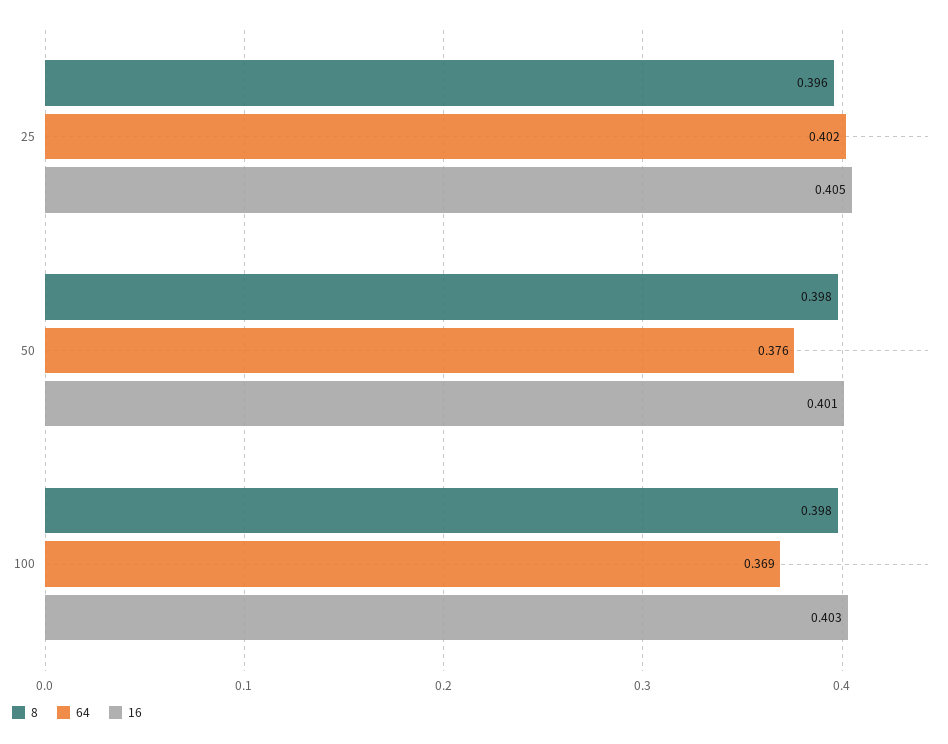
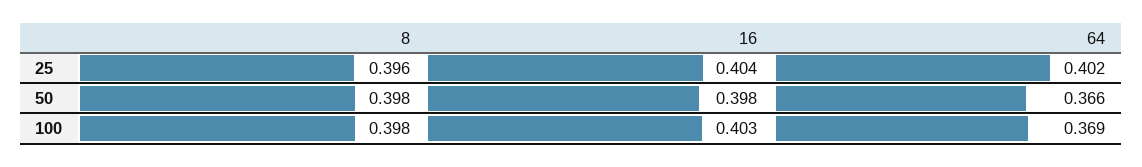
16, 25: 0.405 -> 0.404
64, 50: 0.376 -> 0.366
16, 50: 0.401 -> 0.398

